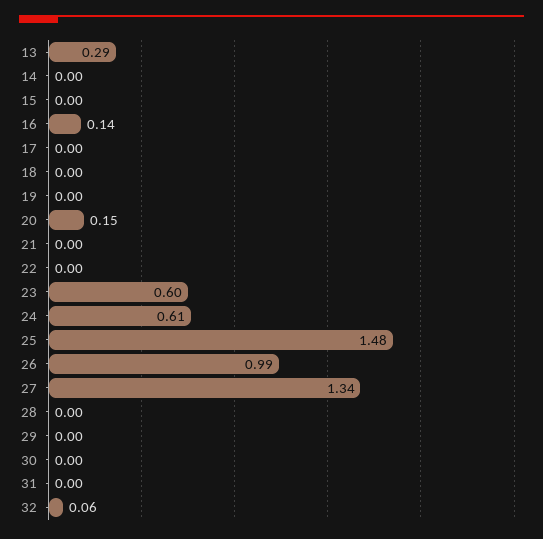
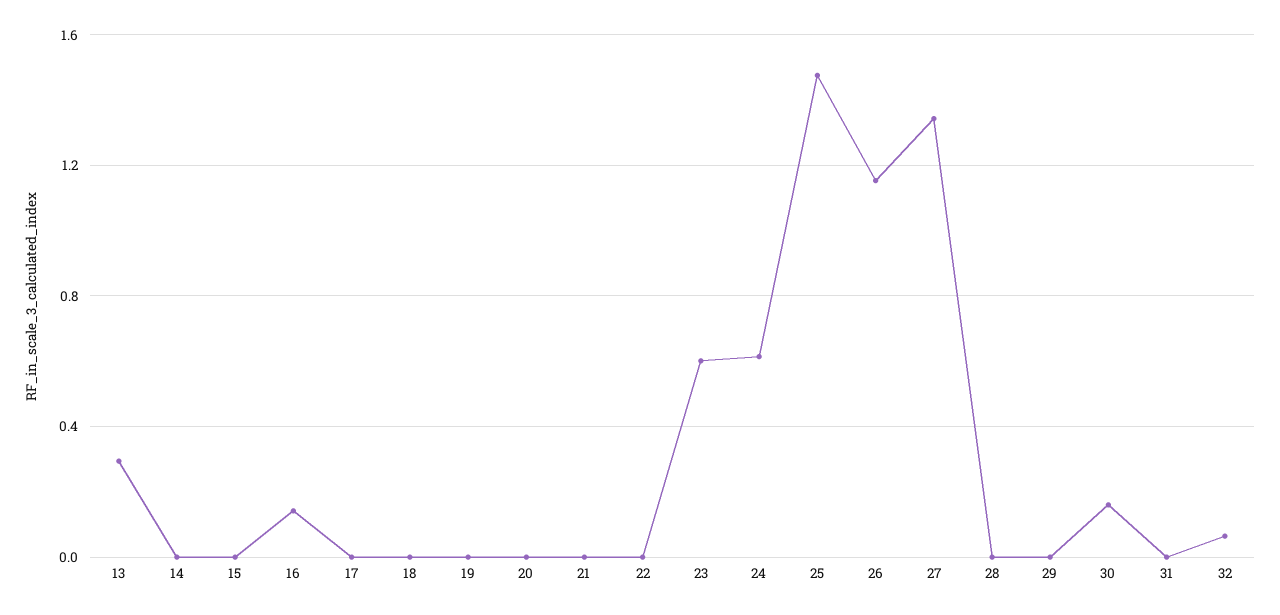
20: 0.15 -> 0
26: 0.99 -> 1.15
30: 0 -> 0.15

